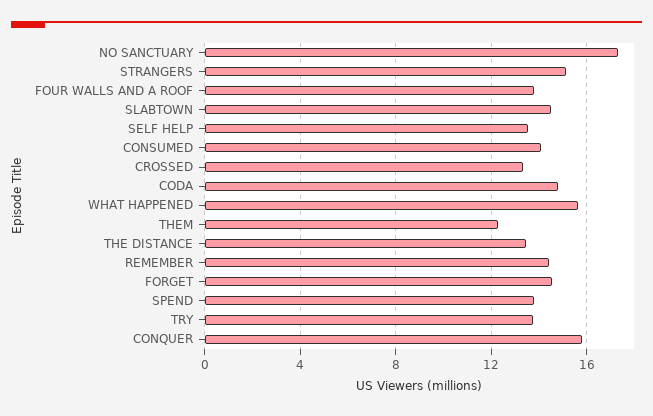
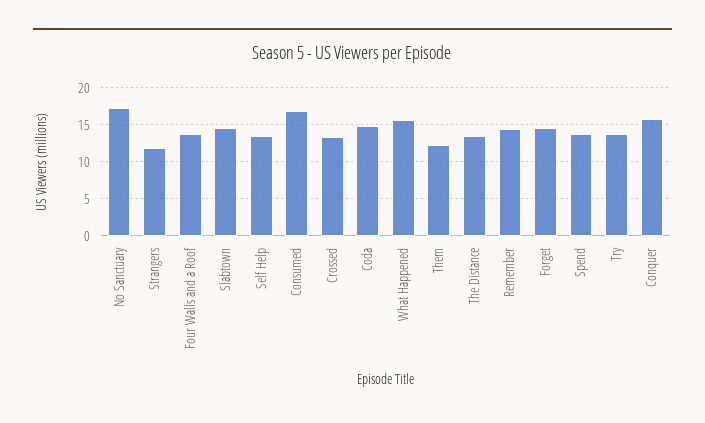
STRANGERS: 15 -> 12
CONSUMED: 14 -> 17

